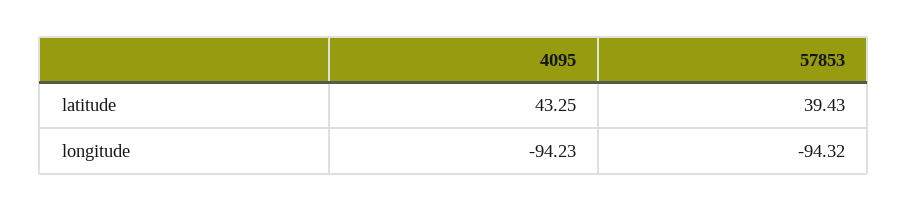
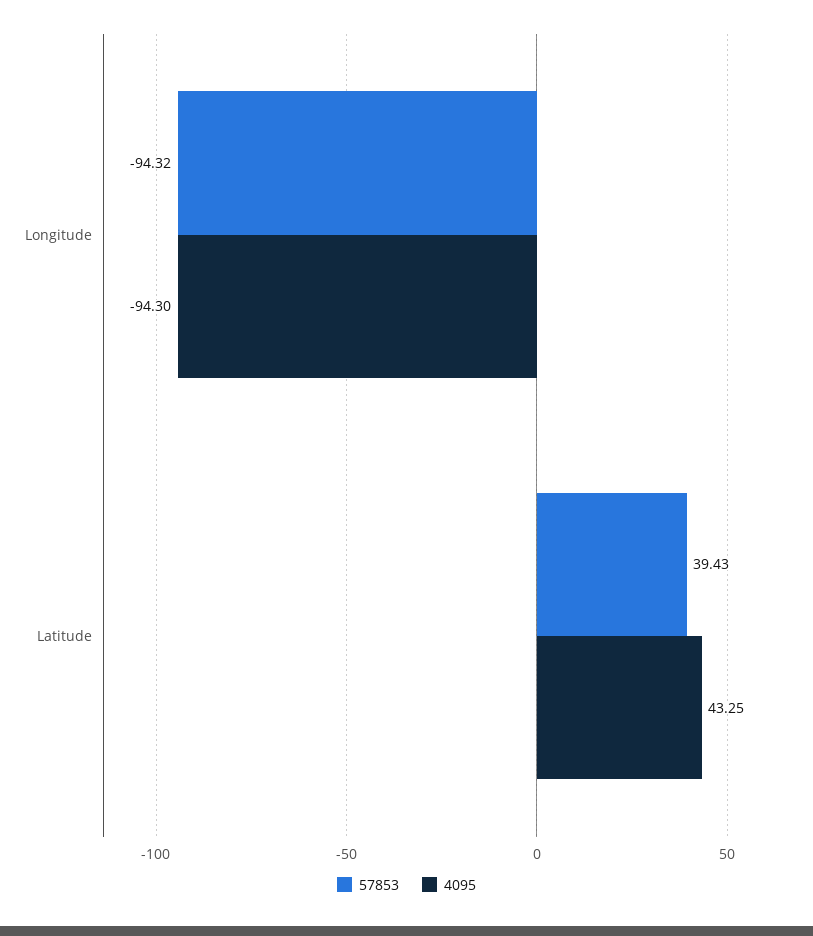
4095, longitude: -94.23 -> -94.3

